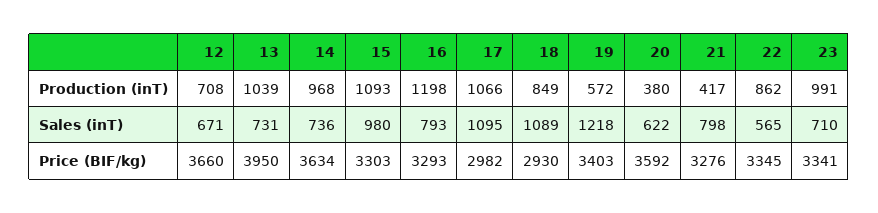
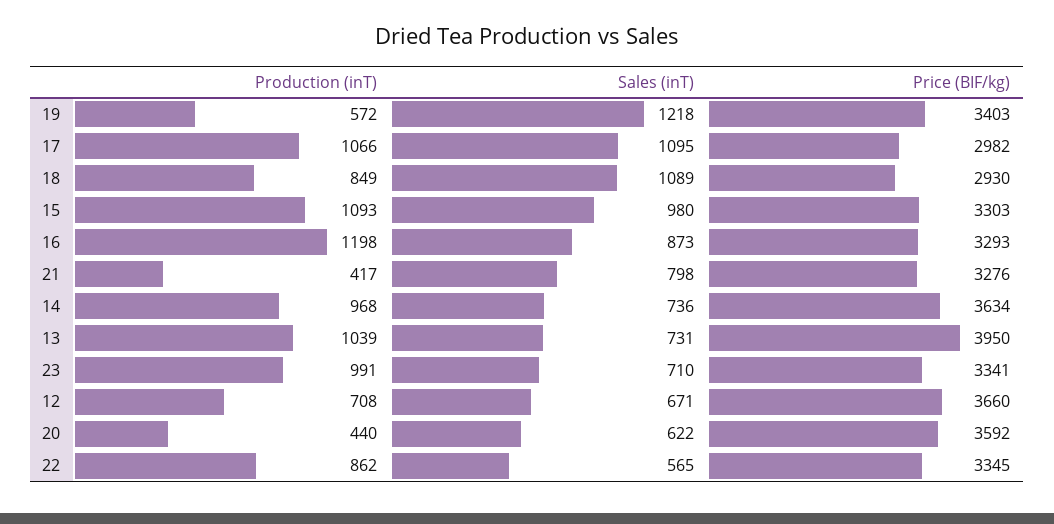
20, Production (inT): 380 -> 440
16, Sales (inT): 793 -> 873

